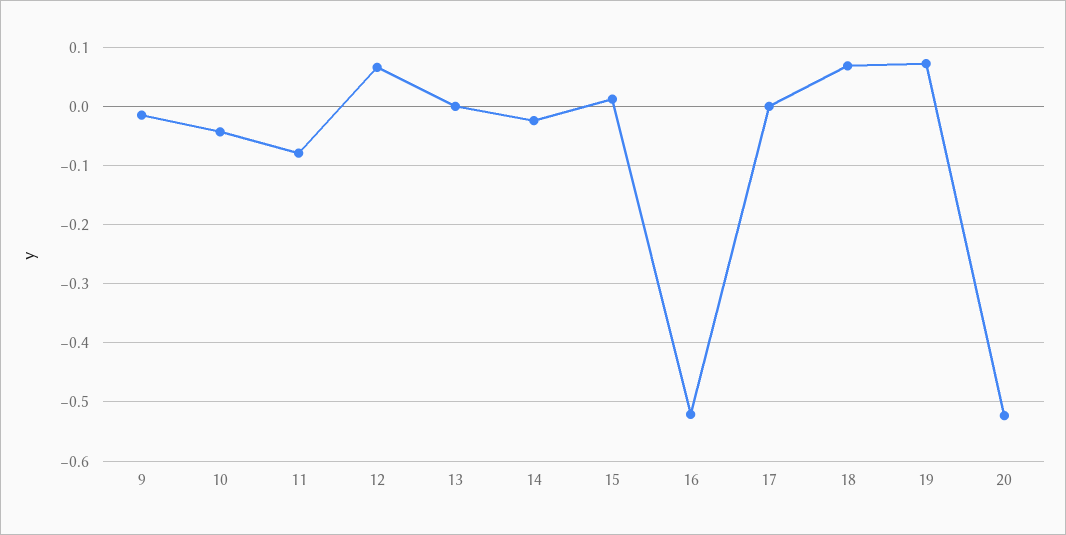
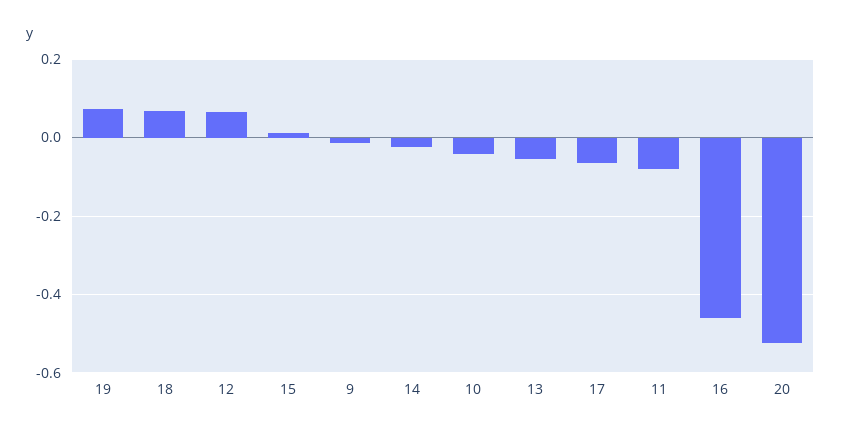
13: 0 -> -0.06
16: -0.52 -> -0.46
17: 0 -> -0.06

